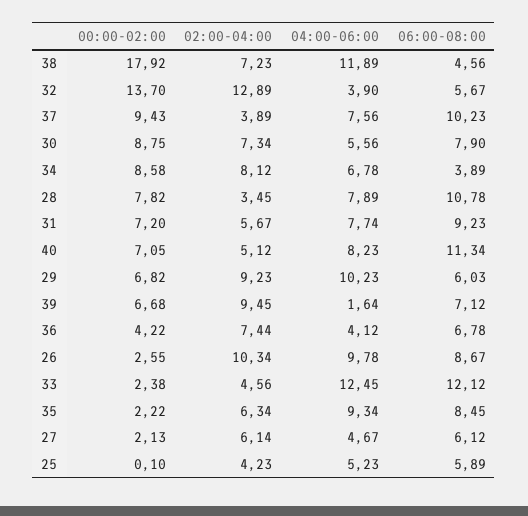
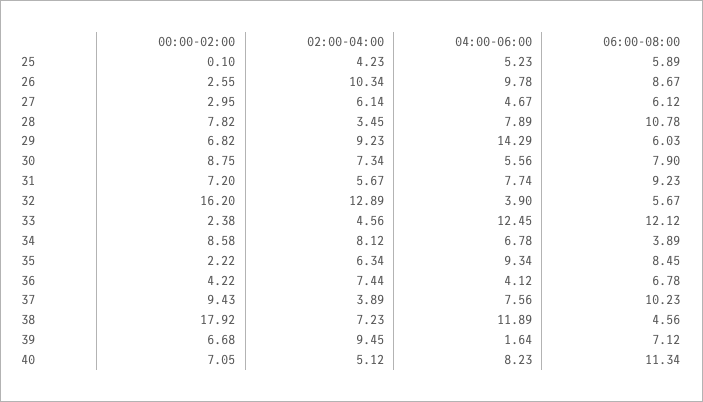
00:00-02:00, 32: 13.7 -> 16.2
04:00-06:00, 29: 10.23 -> 14.29
00:00-02:00, 27: 2.13 -> 2.95

